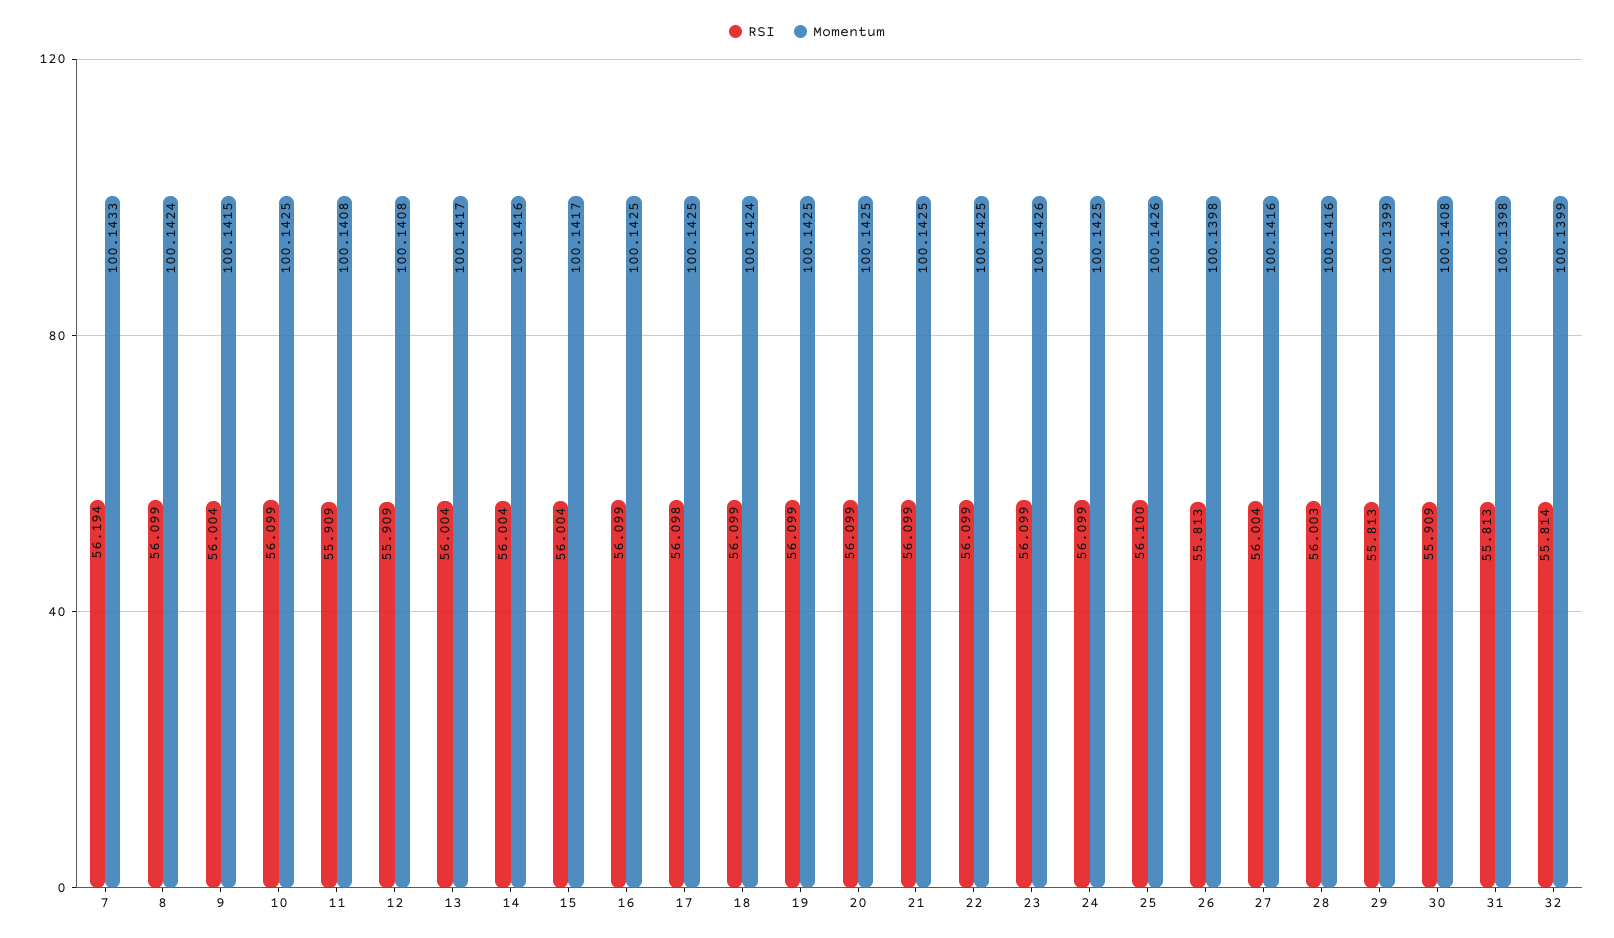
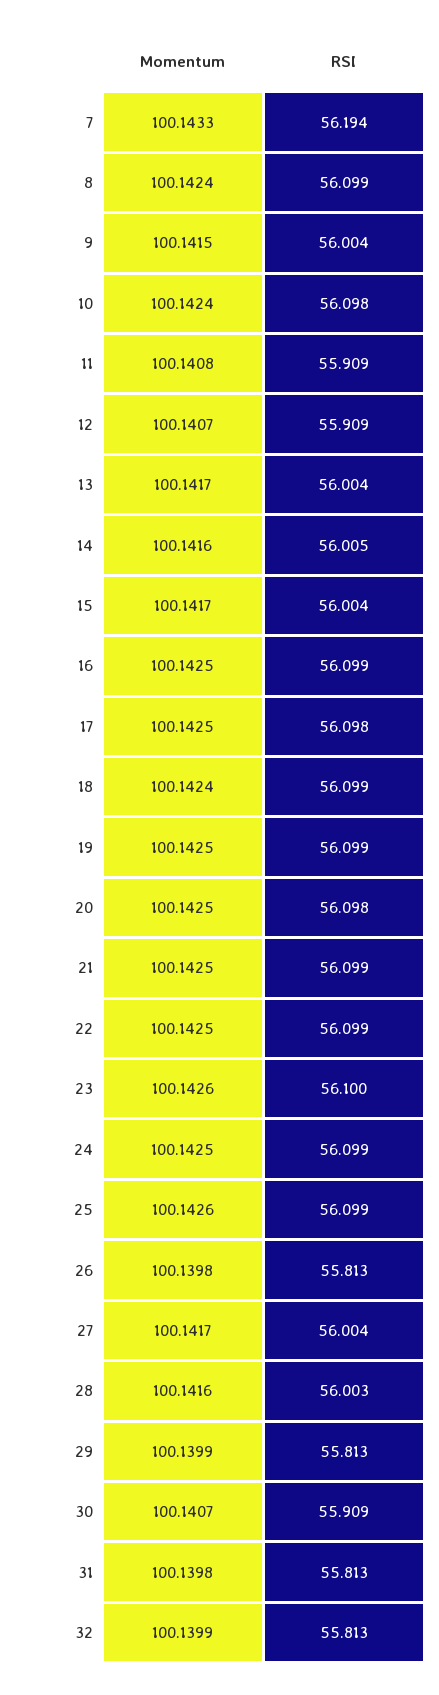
RSI, 10: 56.099 -> 56.098
Momentum, 10: 100.1425 -> 100.1424
Momentum, 12: 100.1408 -> 100.1407
RSI, 14: 56.004 -> 56.005
RSI, 20: 56.099 -> 56.098
RSI, 23: 56.099 -> 56.1
RSI, 25: 56.1 -> 56.099
Momentum, 27: 100.1416 -> 100.1417
Momentum, 30: 100.1408 -> 100.1407
RSI, 32: 55.814 -> 55.813

